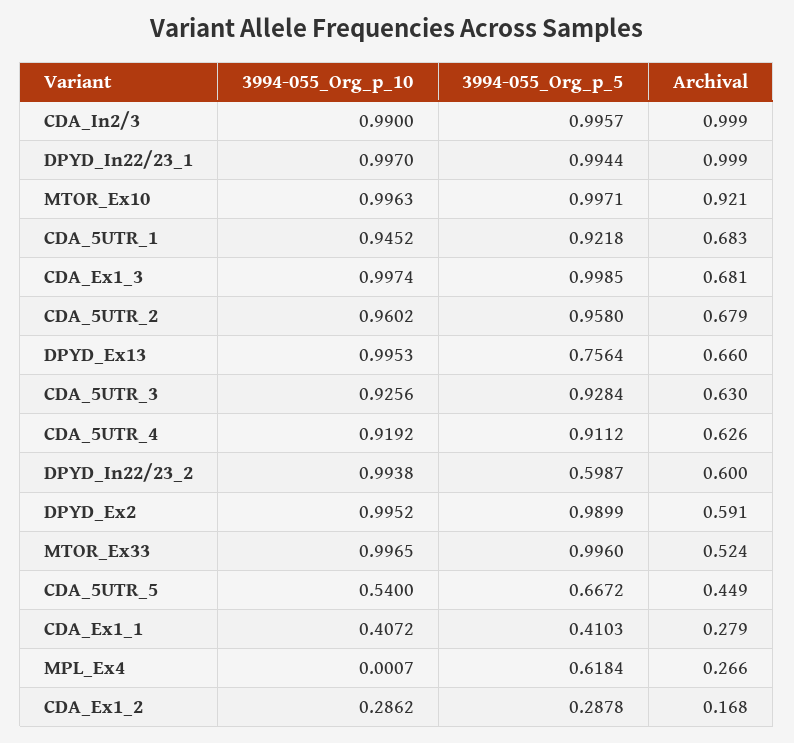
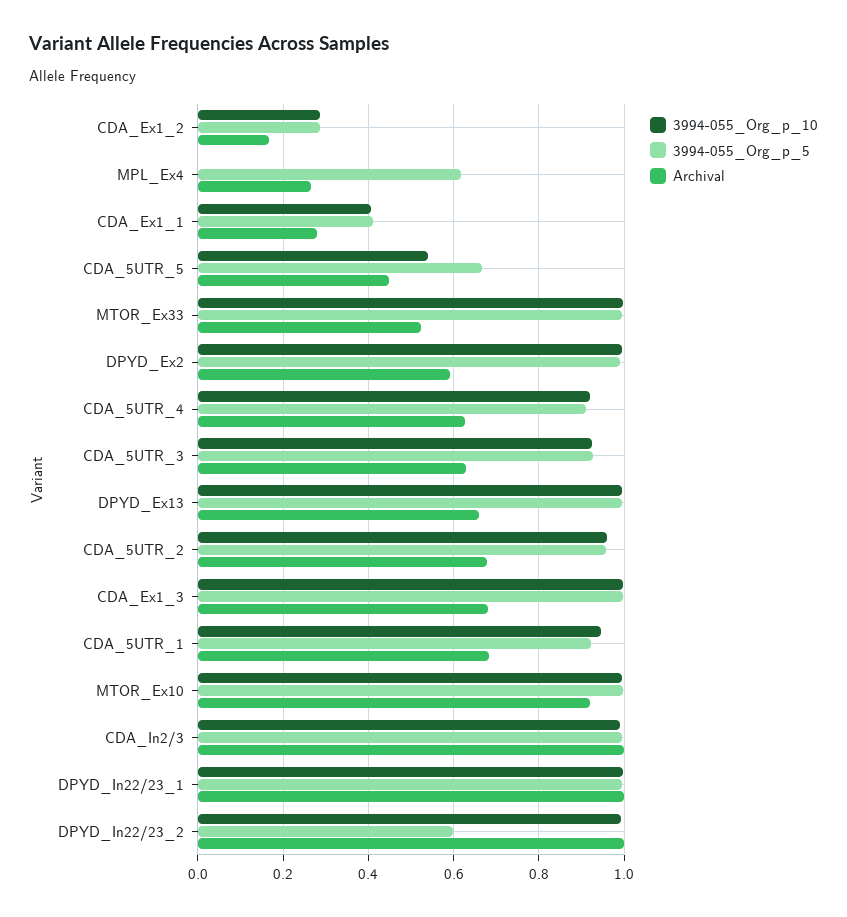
3994-055_Org_p_5, DPYD_Ex13: 0.7564 -> 1
Archival, DPYD_In22/23_2: 0.6 -> 1

